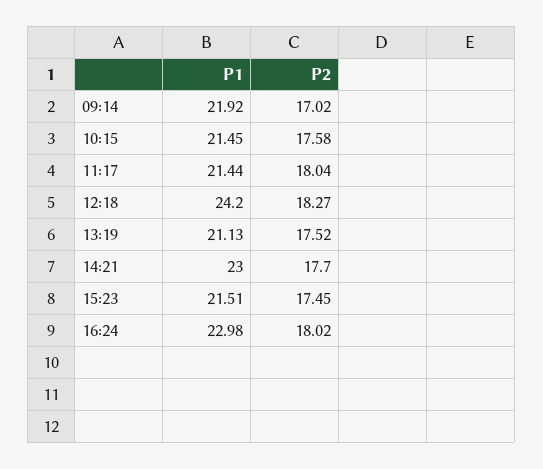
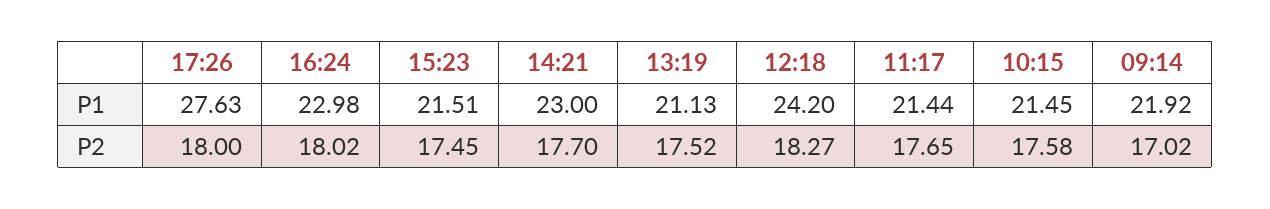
P2, 11:17: 18.04 -> 17.65
P1, 17:26: none -> 27.63
P2, 17:26: none -> 18

